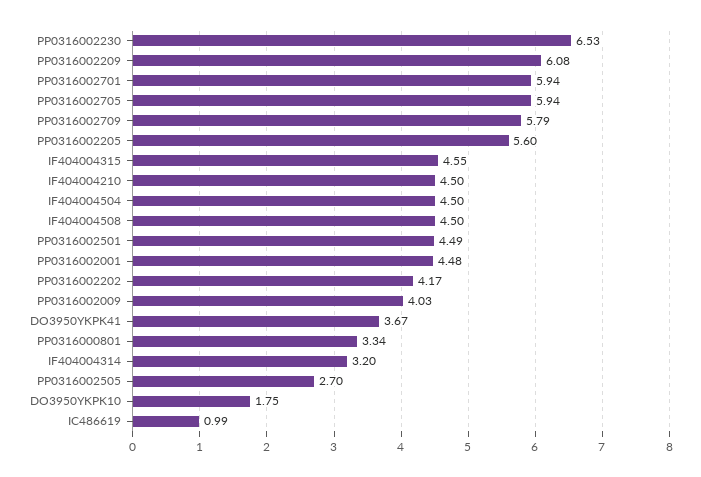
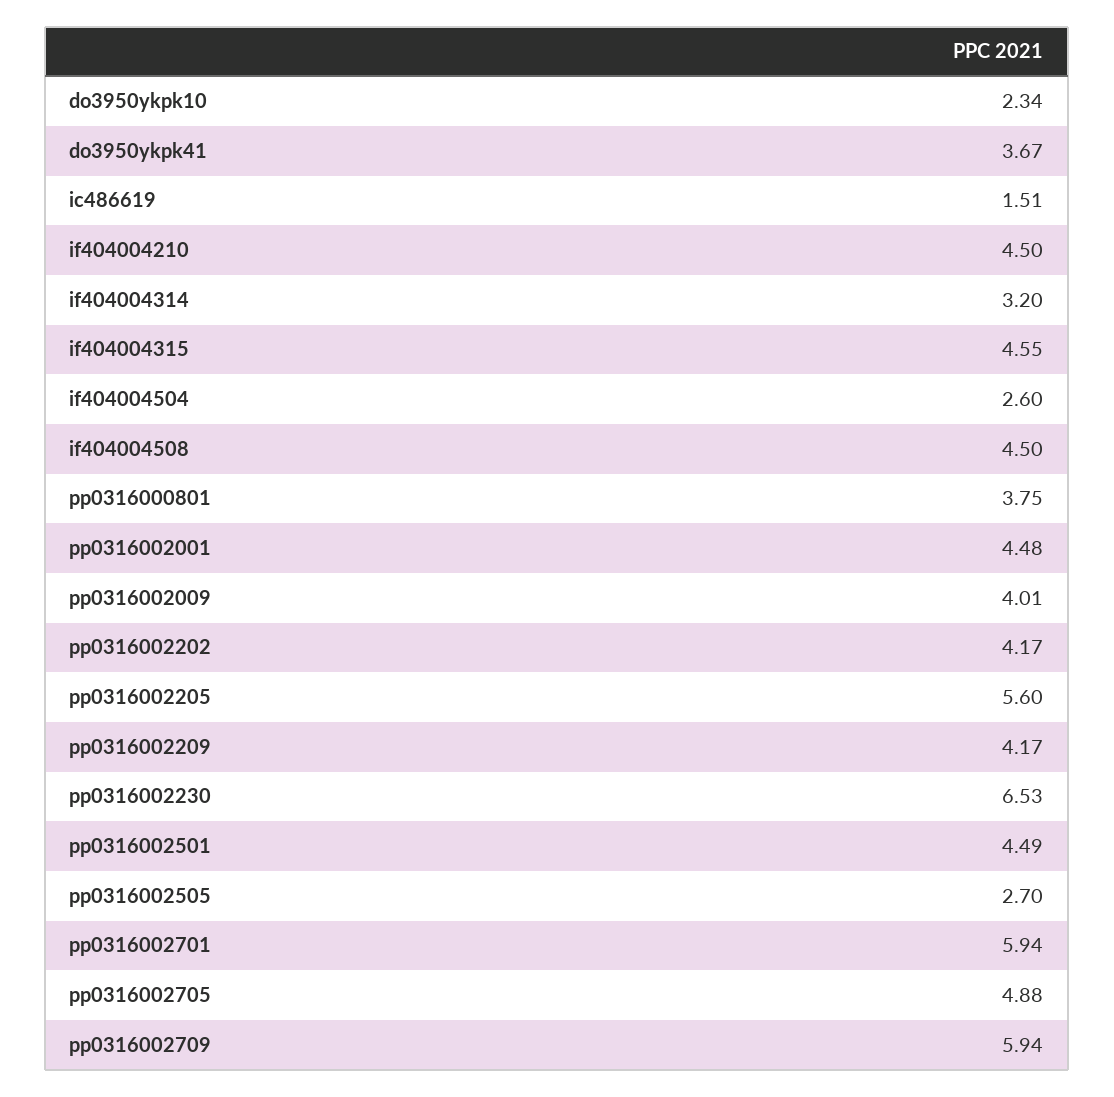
PP0316002209: 6.08 -> 4.17
PP0316002705: 5.94 -> 4.88
PP0316002709: 5.79 -> 5.94
IF404004504: 4.5 -> 2.6
PP0316002009: 4.03 -> 4.01
PP0316000801: 3.34 -> 3.75
DO3950YKPK10: 1.75 -> 2.34
IC486619: 0.99 -> 1.51

